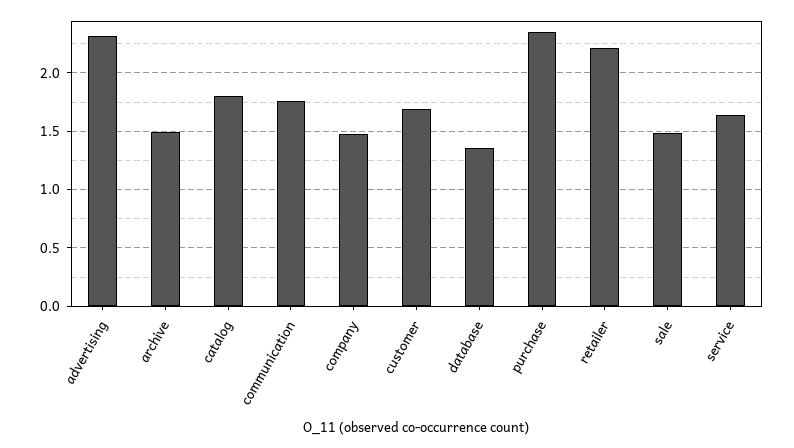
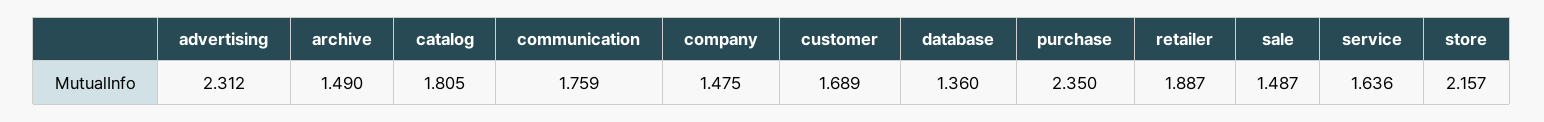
retailer: 2.2 -> 1.887
store: none -> 2.157

